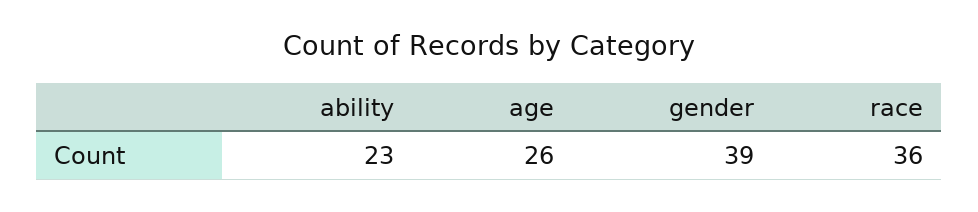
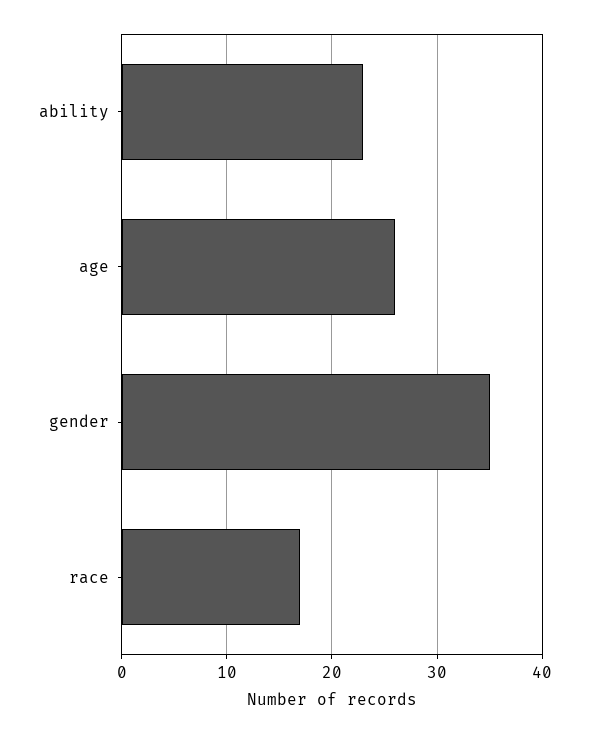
gender: 39 -> 35
race: 36 -> 17

